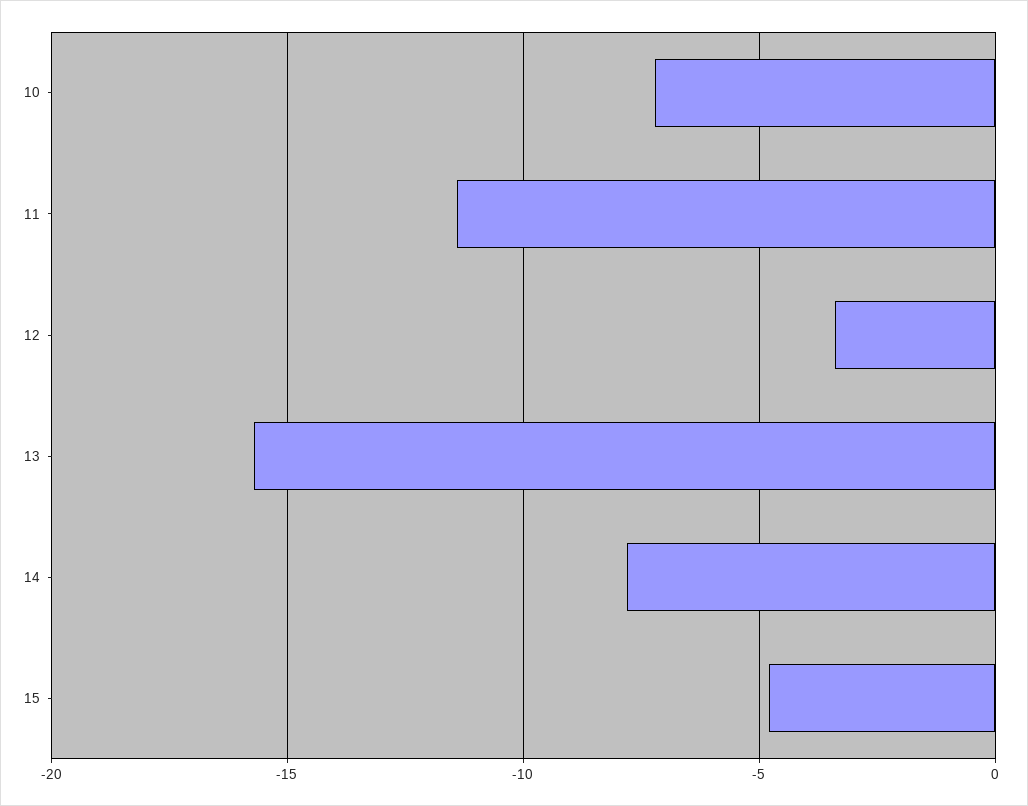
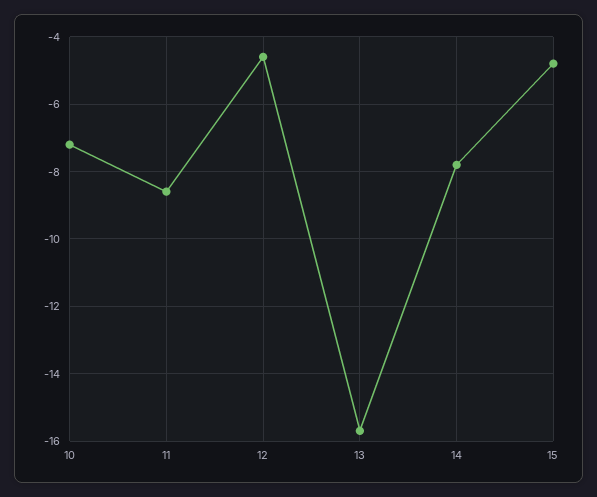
11: -11.5 -> -8.5
12: -3.5 -> -4.5

